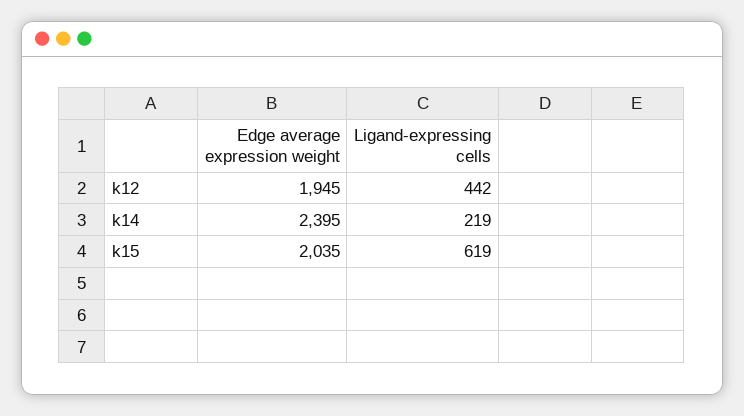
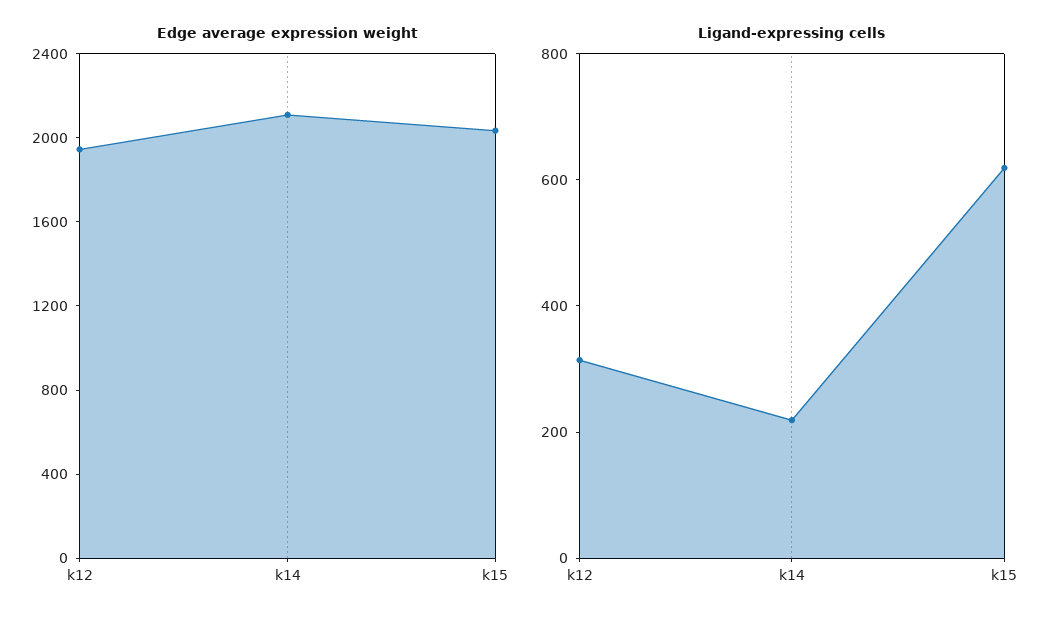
Ligand-expressing cells, k12: 442 -> 300
Edge average expression weight, k14: 2395 -> 2100

